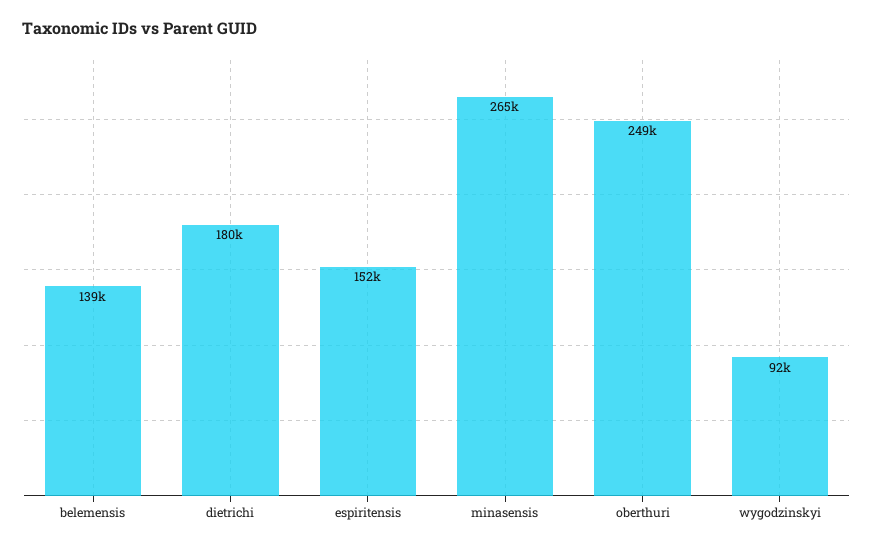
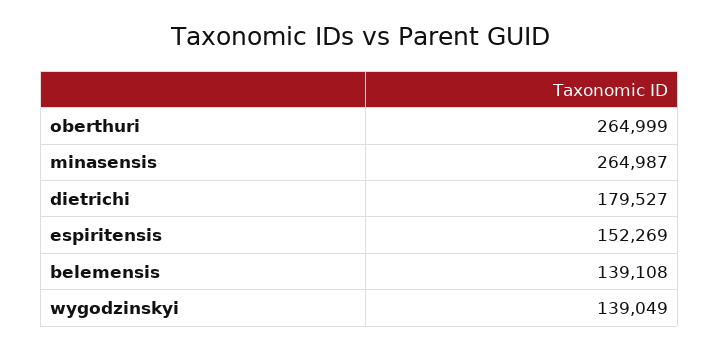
oberthuri: 249000 -> 264999
wygodzinskyi: 92000 -> 139049

